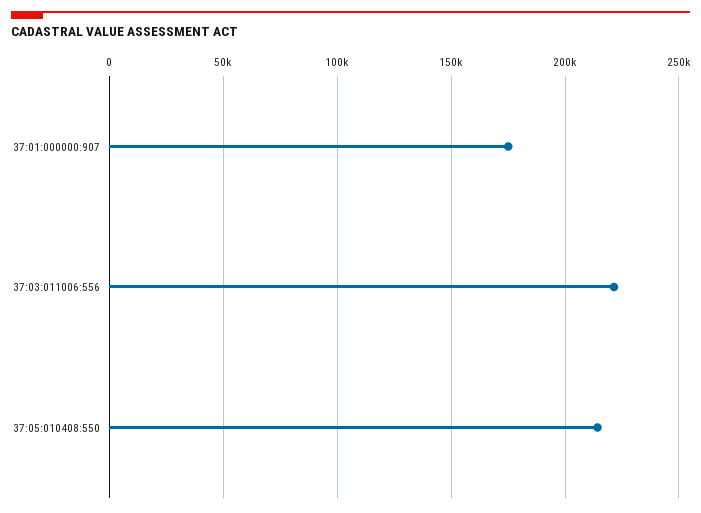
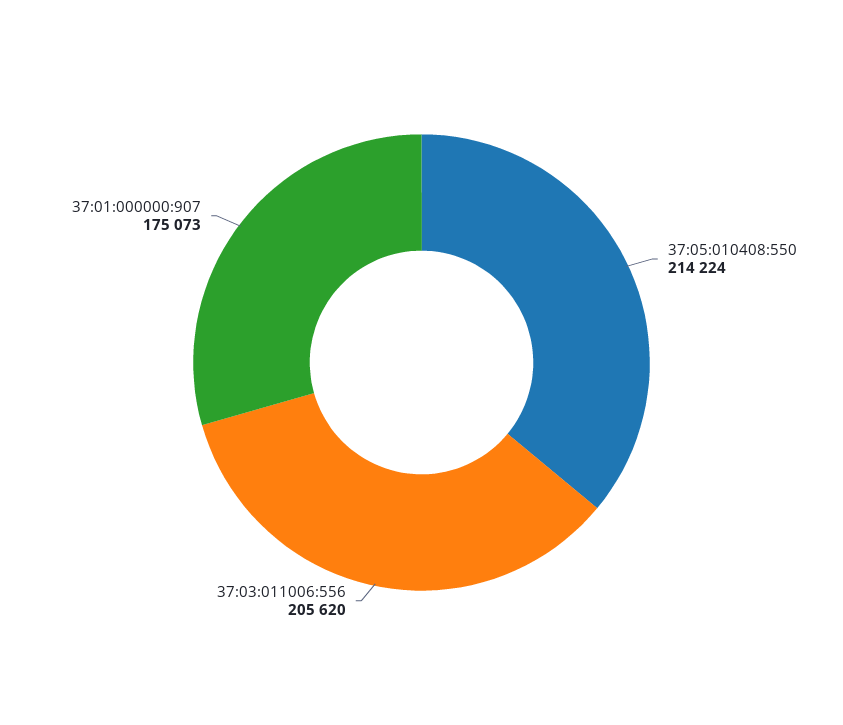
37:03:011006:556: 220000 -> 205620

